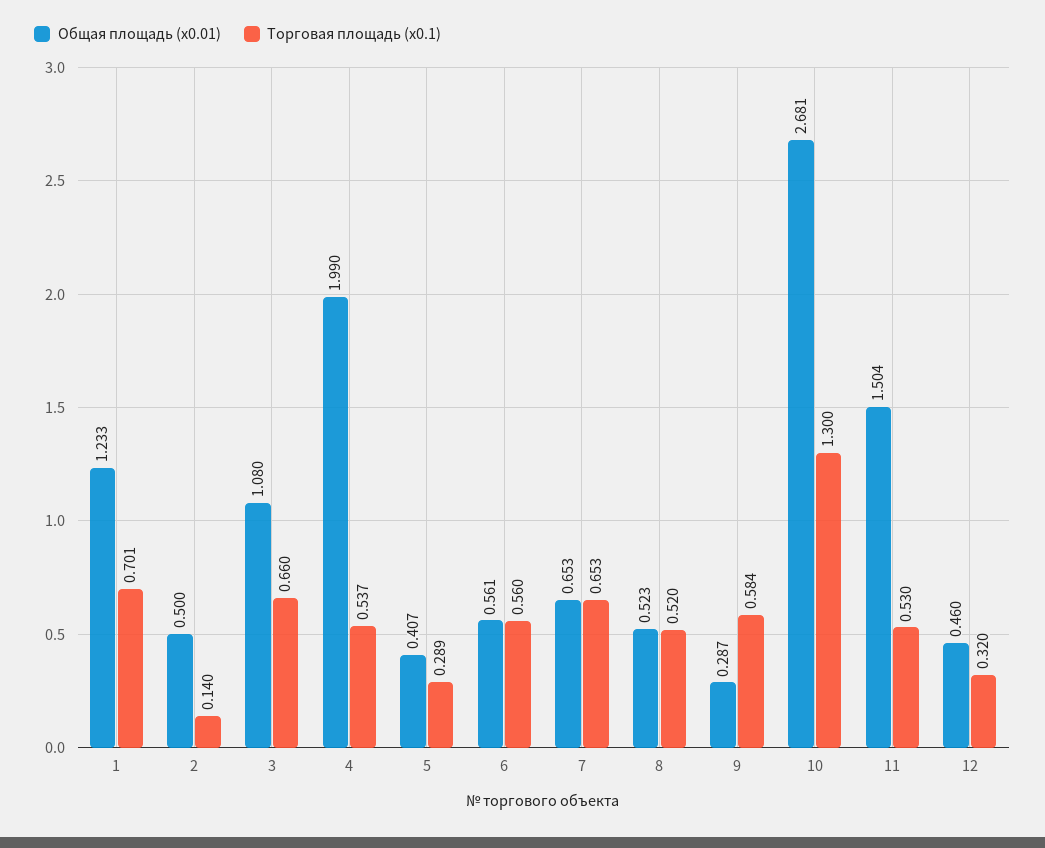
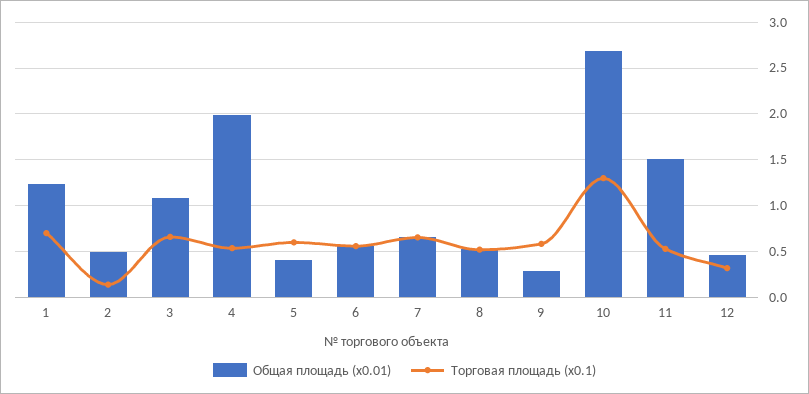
Торговая площадь (x0.1), 5: 0.289 -> 0.6

